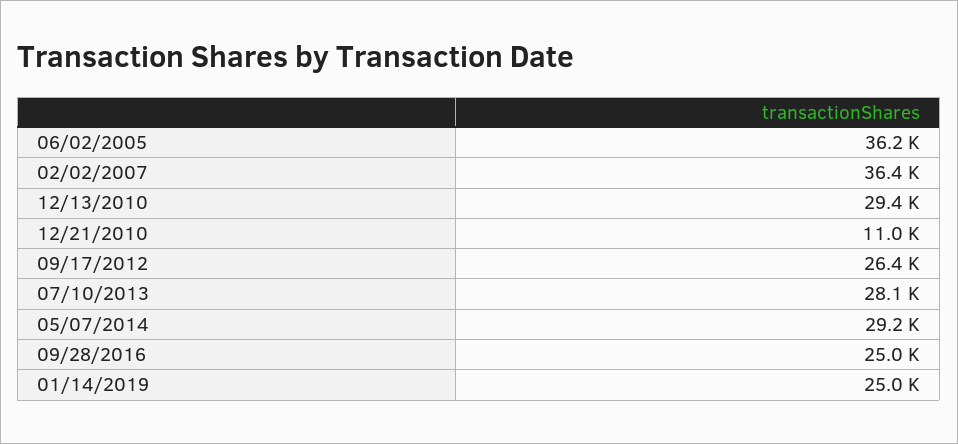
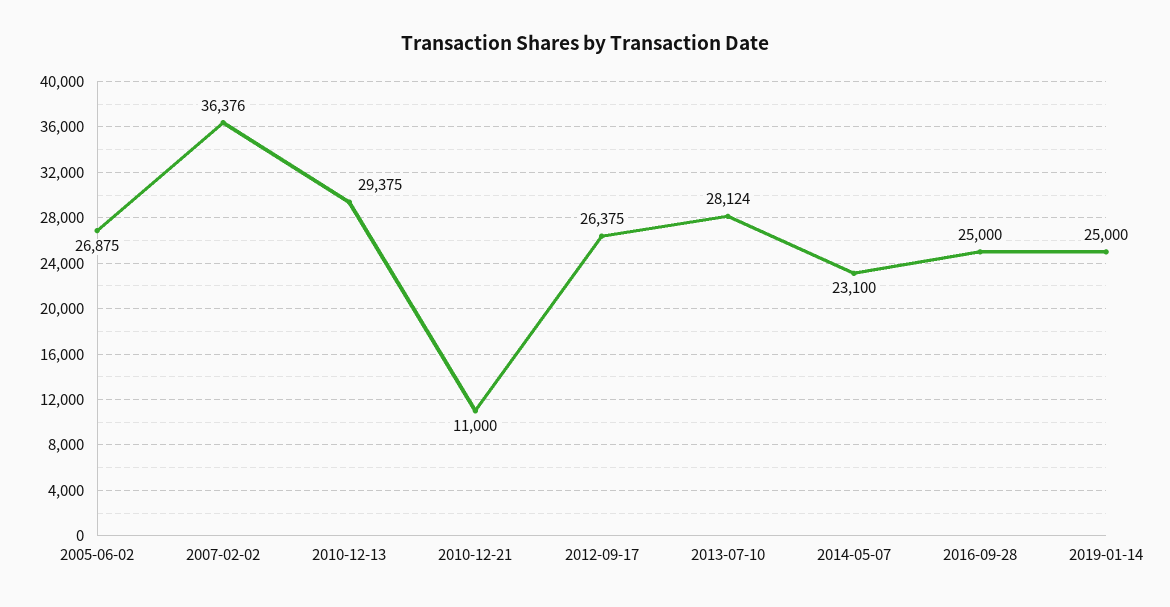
06/02/2005: 36200 -> 26875
05/07/2014: 29200 -> 23100

